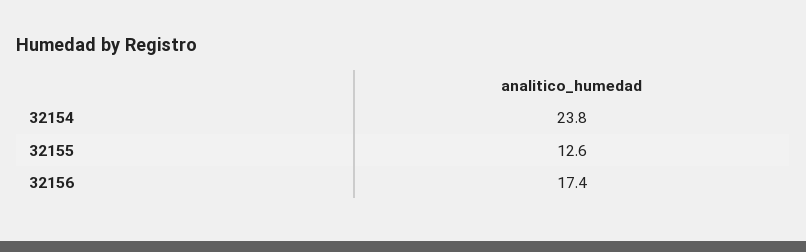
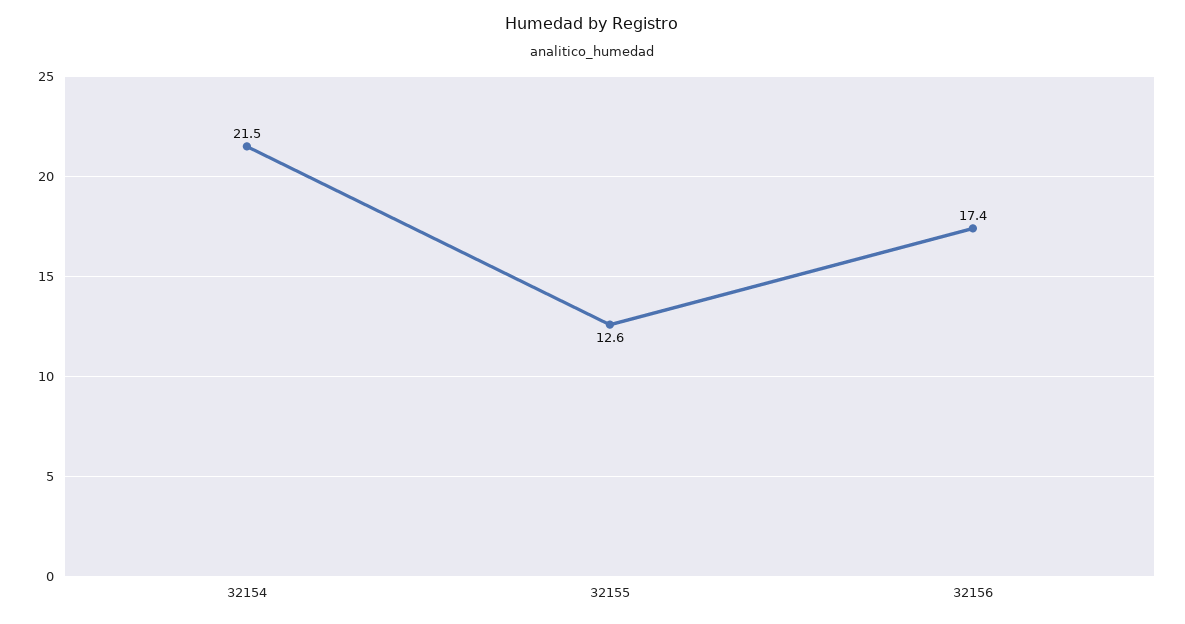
32154: 23.8 -> 21.5

